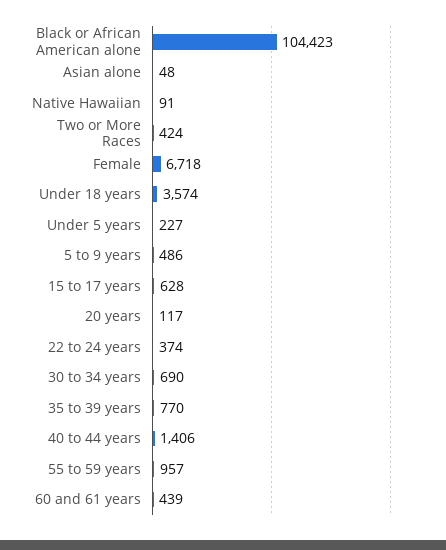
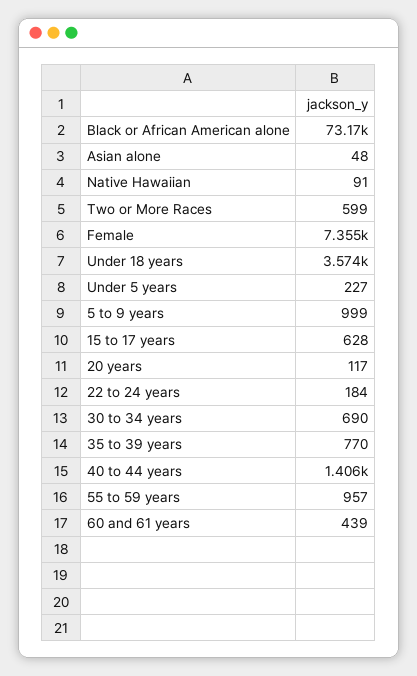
Black or African American alone: 104423 -> 73170
Two or More Races: 424 -> 599
Female: 6718 -> 7355
5 to 9 years: 486 -> 999
22 to 24 years: 374 -> 184

